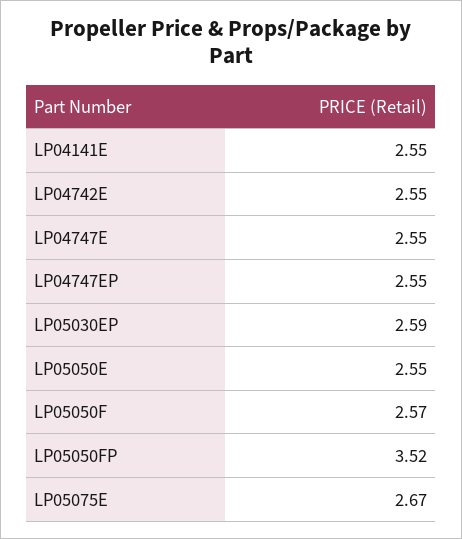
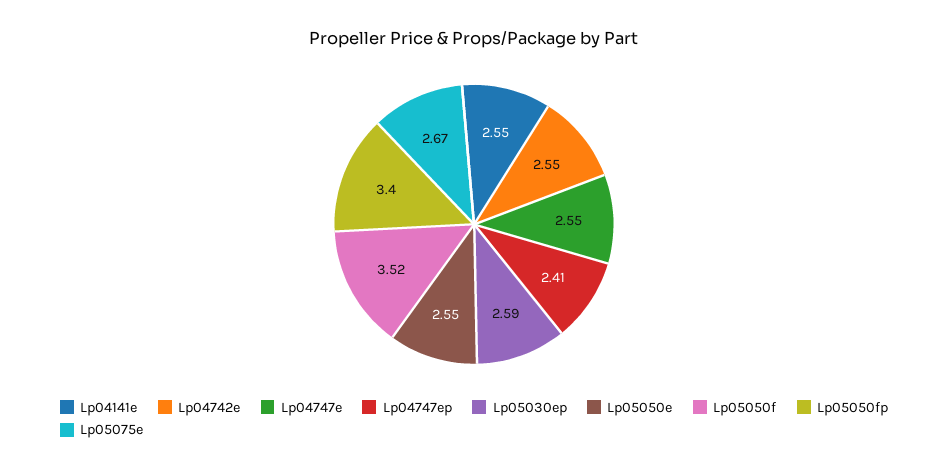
LP04747EP: 2.55 -> 2.41
LP05050F: 2.57 -> 3.52
LP05050FP: 3.52 -> 3.4

